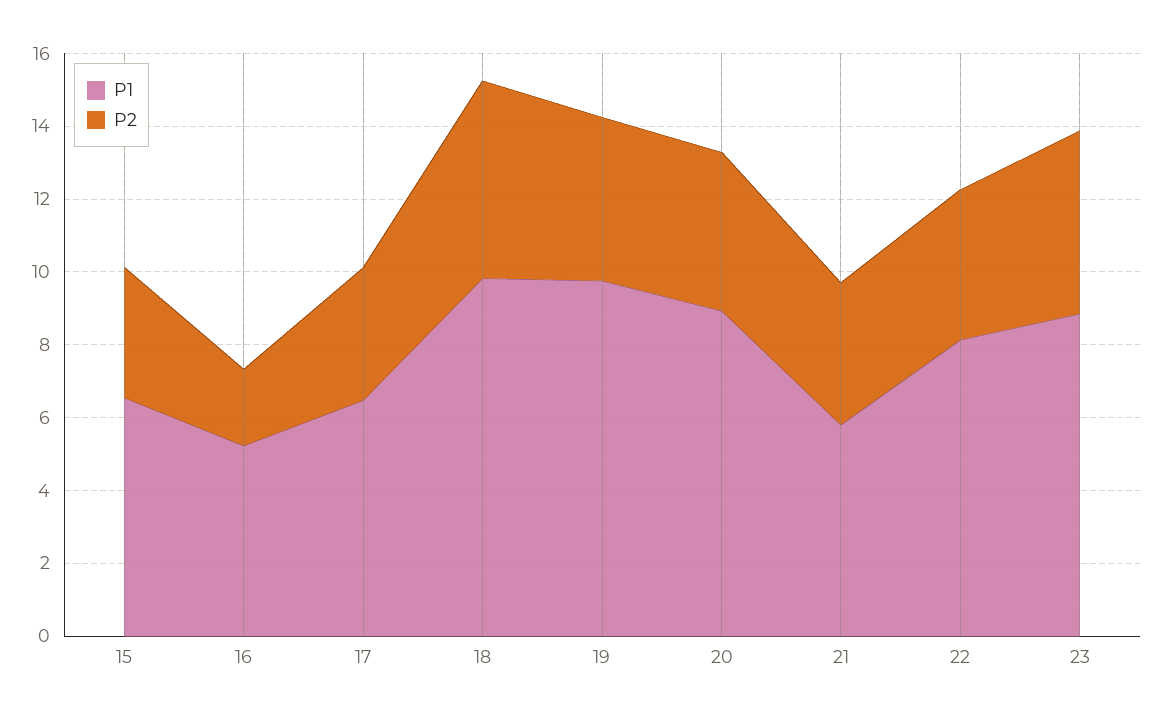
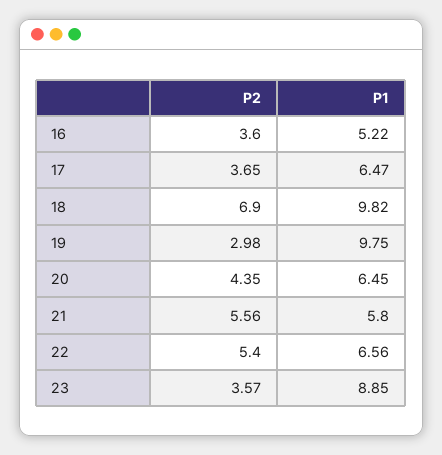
P1, 15: 6.5 -> none
P2, 15: 3.5 -> none
P2, 16: 2 -> 3.6
P2, 18: 5.5 -> 6.9
P2, 19: 4.5 -> 2.98
P1, 20: 9 -> 6.45
P2, 21: 4 -> 5.56
P1, 22: 8 -> 6.56
P2, 22: 4 -> 5.4
P2, 23: 5 -> 3.57

